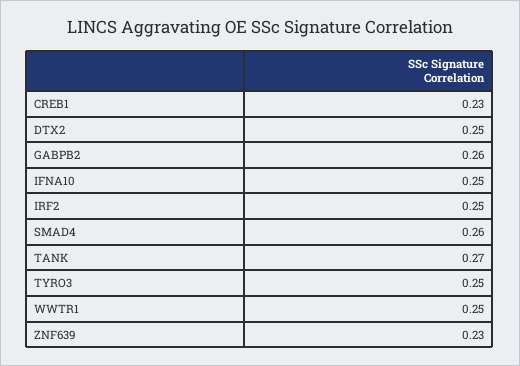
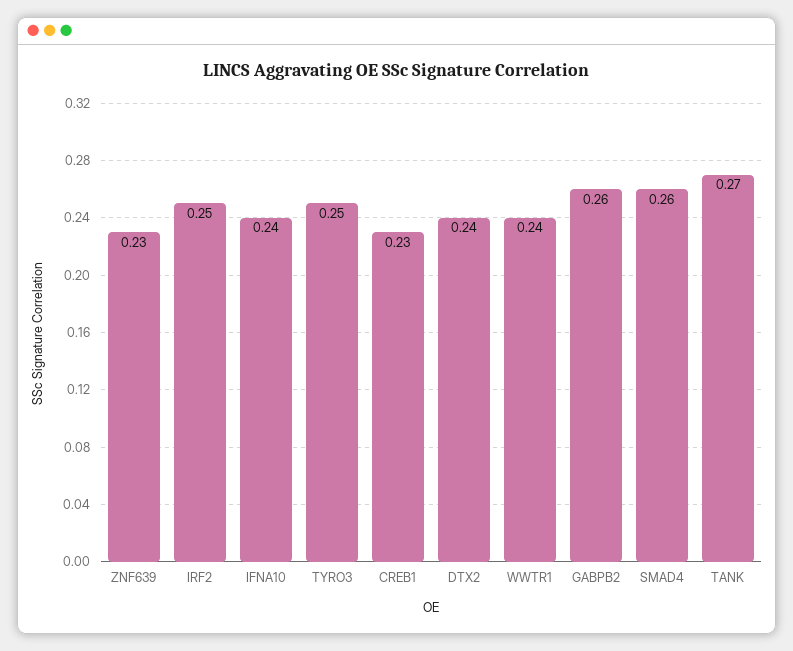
DTX2: 0.25 -> 0.24
IFNA10: 0.25 -> 0.24
WWTR1: 0.25 -> 0.24

